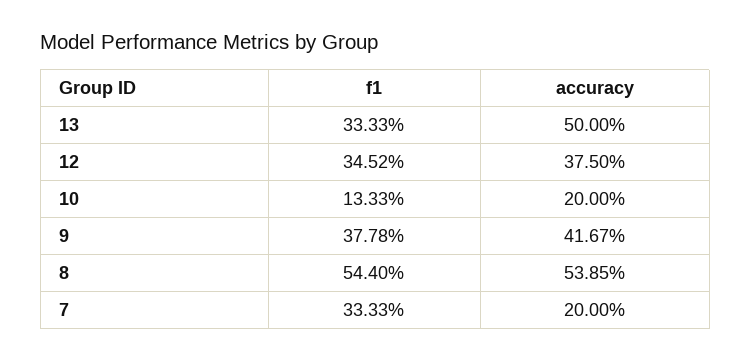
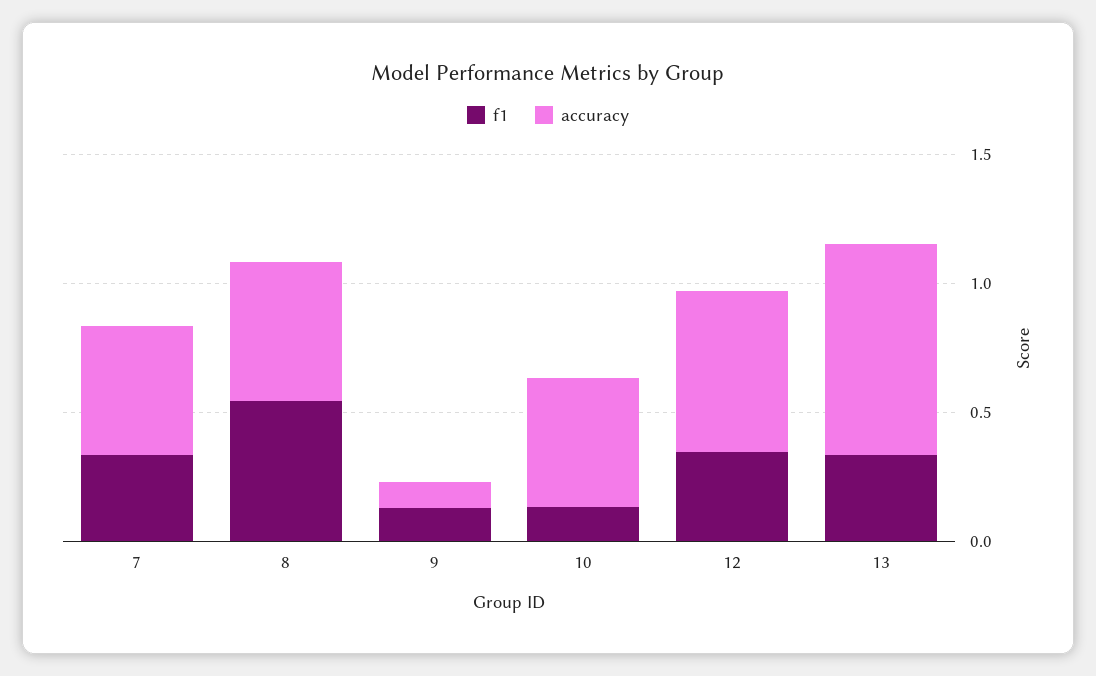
accuracy, 13: 0.5 -> 0.8
accuracy, 12: 0.375 -> 0.6
accuracy, 10: 0.2 -> 0.5
f1, 9: 0.3778 -> 0.1
accuracy, 9: 0.4167 -> 0.1
accuracy, 7: 0.2 -> 0.5

